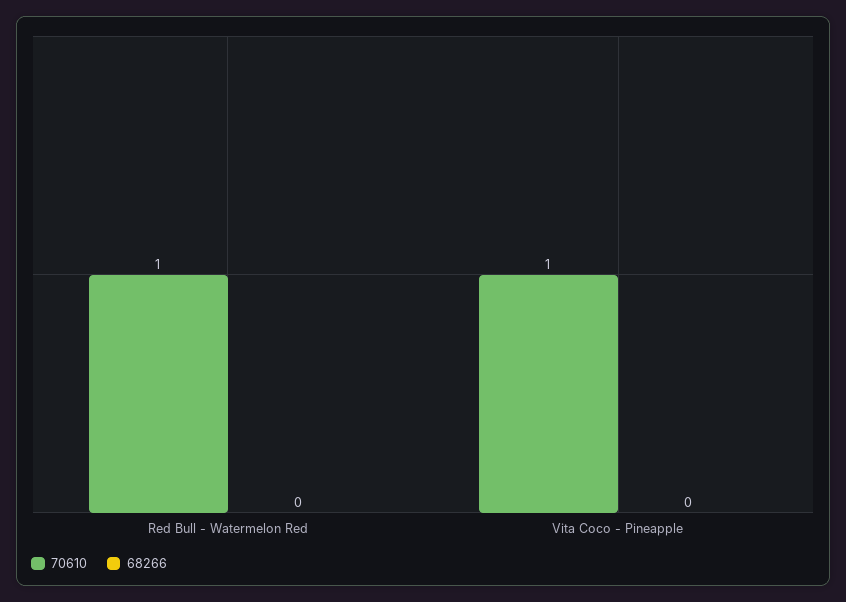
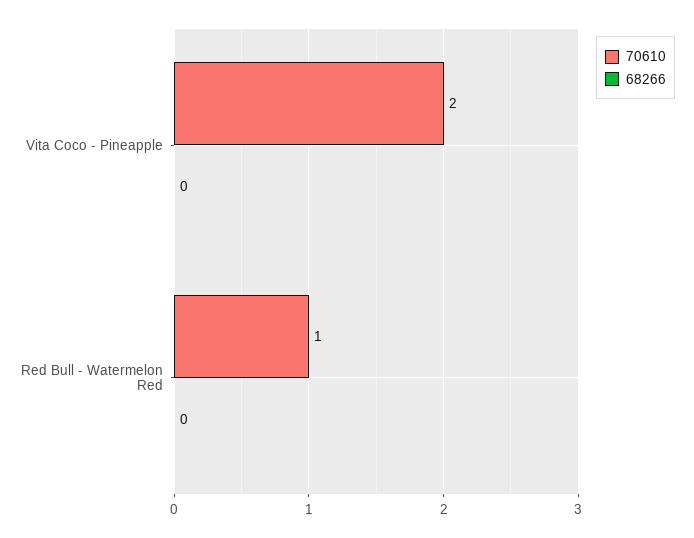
70610, Vita Coco - Pineapple: 1 -> 2

